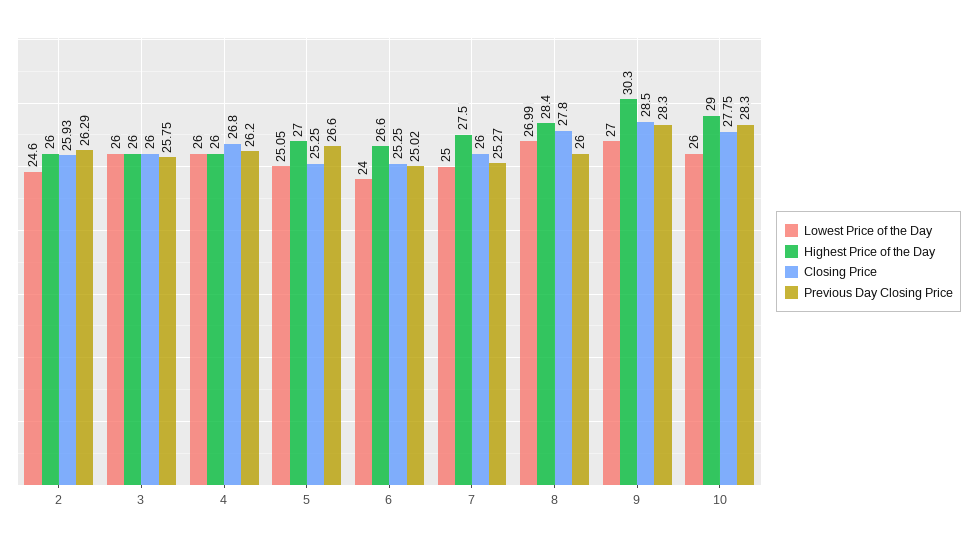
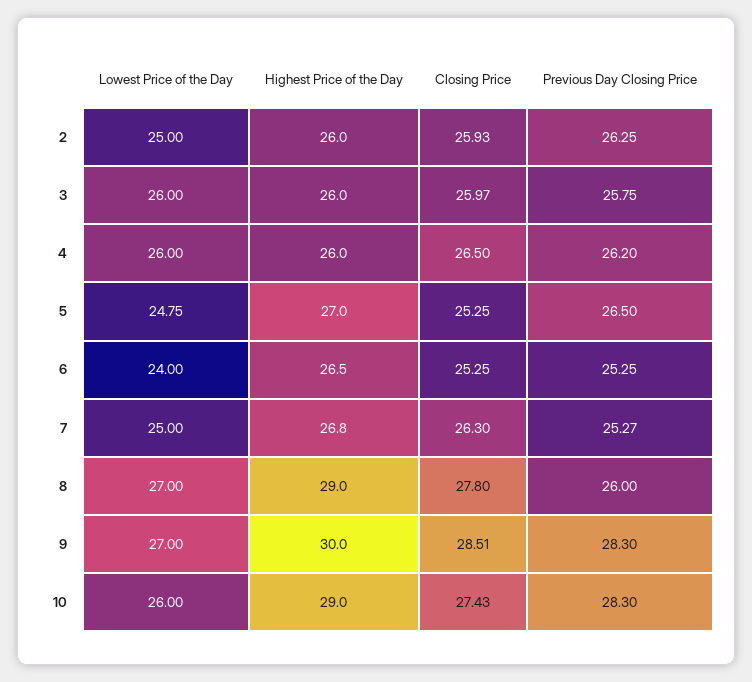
Lowest Price of the Day, 2: 24.6 -> 25
Previous Day Closing Price, 2: 26.29 -> 26.25
Closing Price, 3: 26 -> 25.97
Closing Price, 4: 26.8 -> 26.5
Lowest Price of the Day, 5: 25.05 -> 24.75
Previous Day Closing Price, 5: 26.6 -> 26.5
Highest Price of the Day, 6: 26.6 -> 26.5
Previous Day Closing Price, 6: 25.02 -> 25.25
Highest Price of the Day, 7: 27.5 -> 26.8
Closing Price, 7: 26 -> 26.3
Lowest Price of the Day, 8: 26.99 -> 27
Highest Price of the Day, 8: 28.4 -> 29
Highest Price of the Day, 9: 30.3 -> 30
Closing Price, 9: 28.5 -> 28.51
Closing Price, 10: 27.75 -> 27.43

